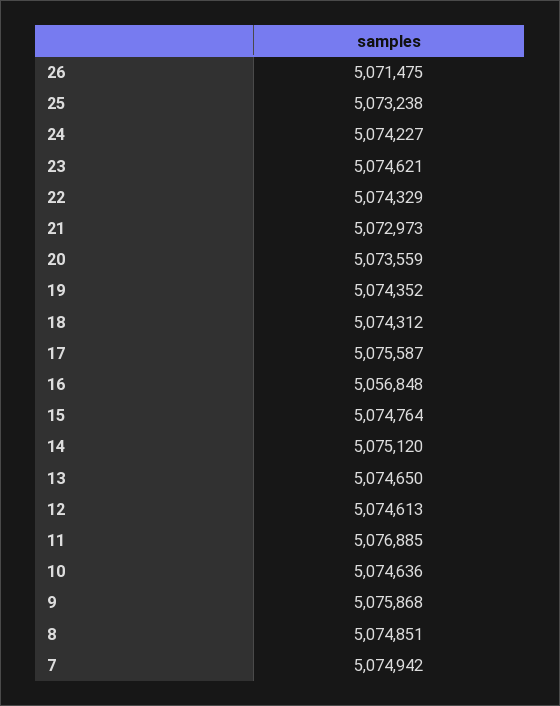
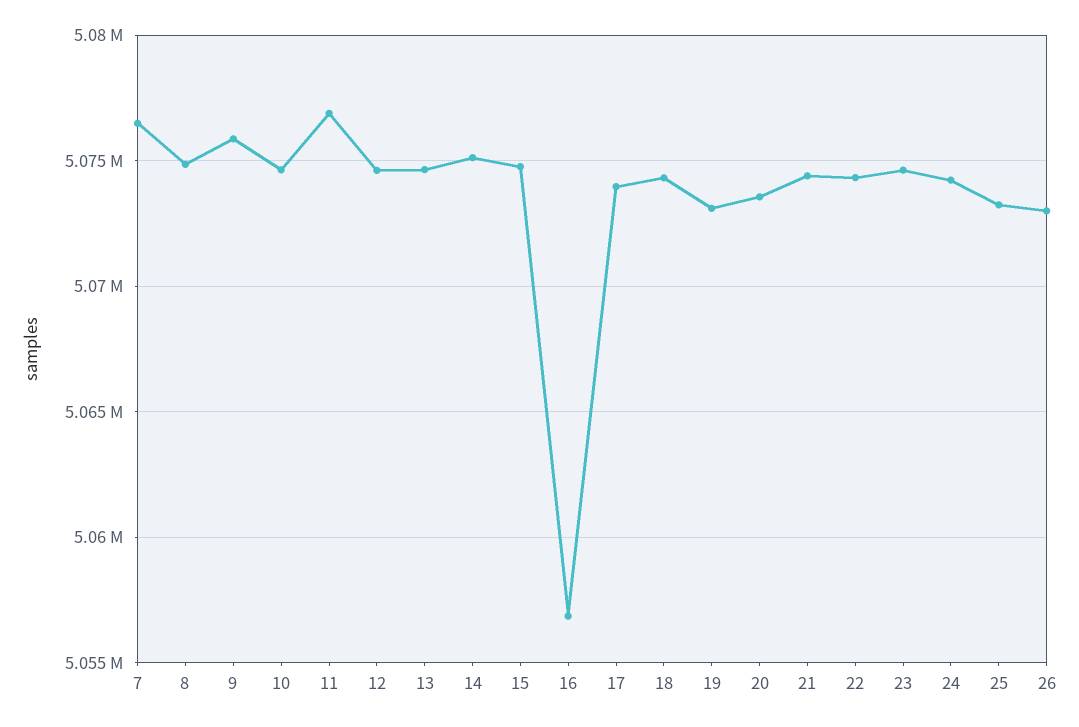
26: 5071475 -> 5073000
21: 5072973 -> 5074500
19: 5074352 -> 5073000
17: 5075587 -> 5074000
7: 5074942 -> 5076500

